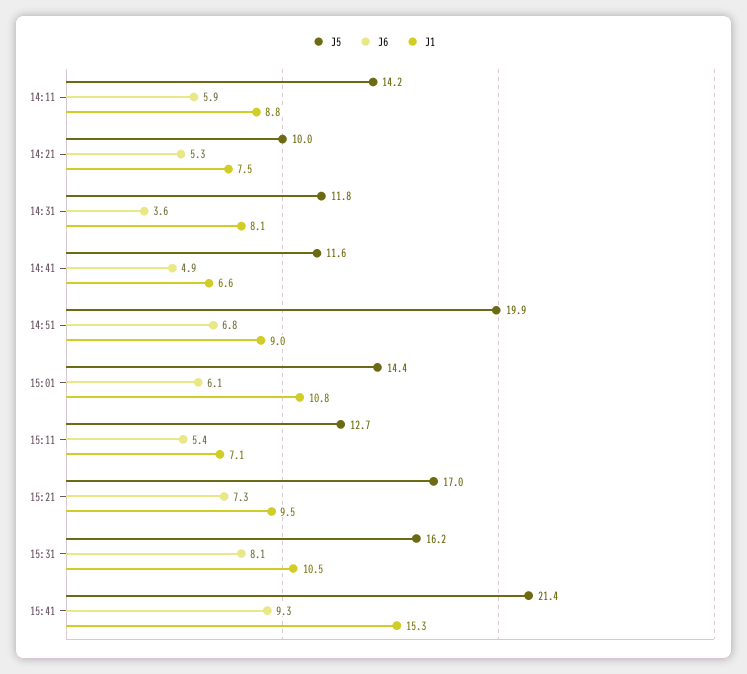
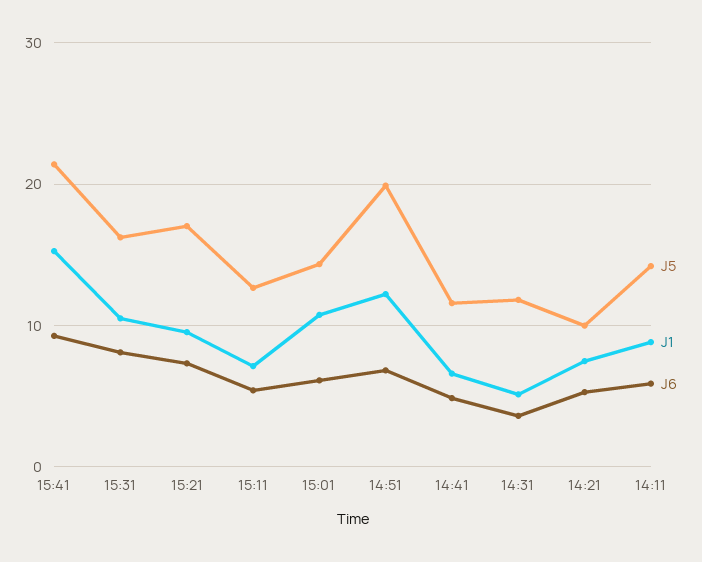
J1, 14:31: 8.1 -> 5
J1, 14:51: 9 -> 12

